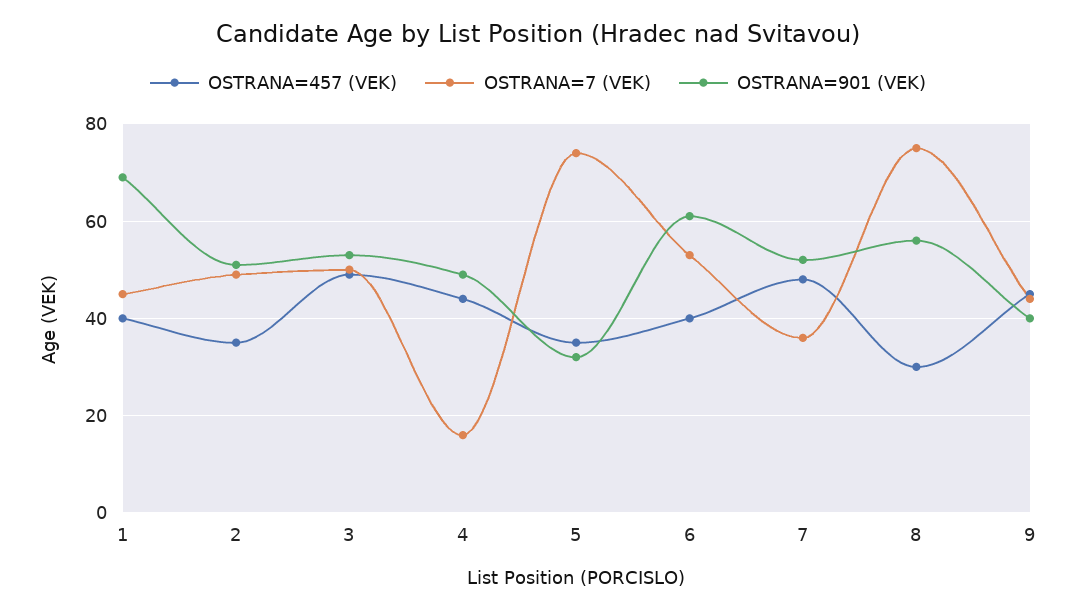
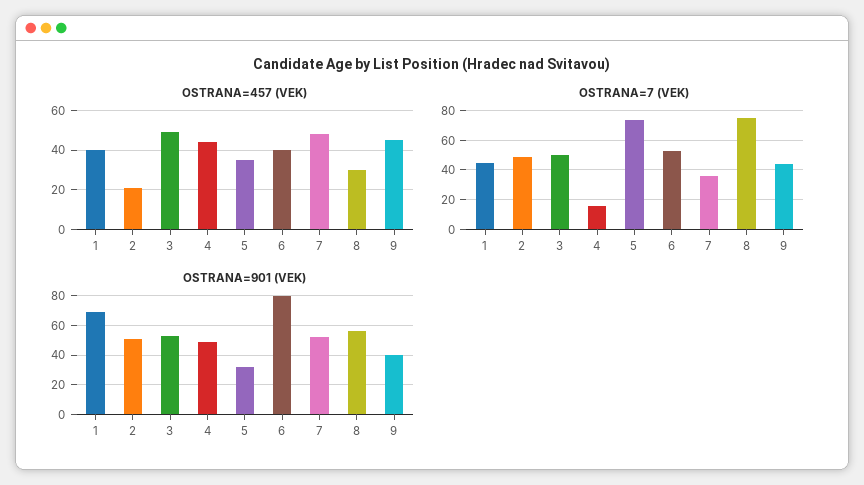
OSTRANA=457 (VEK), 2: 35 -> 20
OSTRANA=901 (VEK), 6: 60 -> 80

